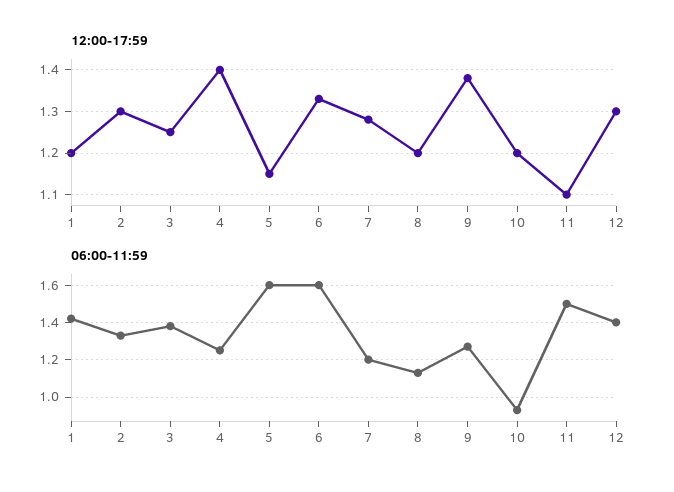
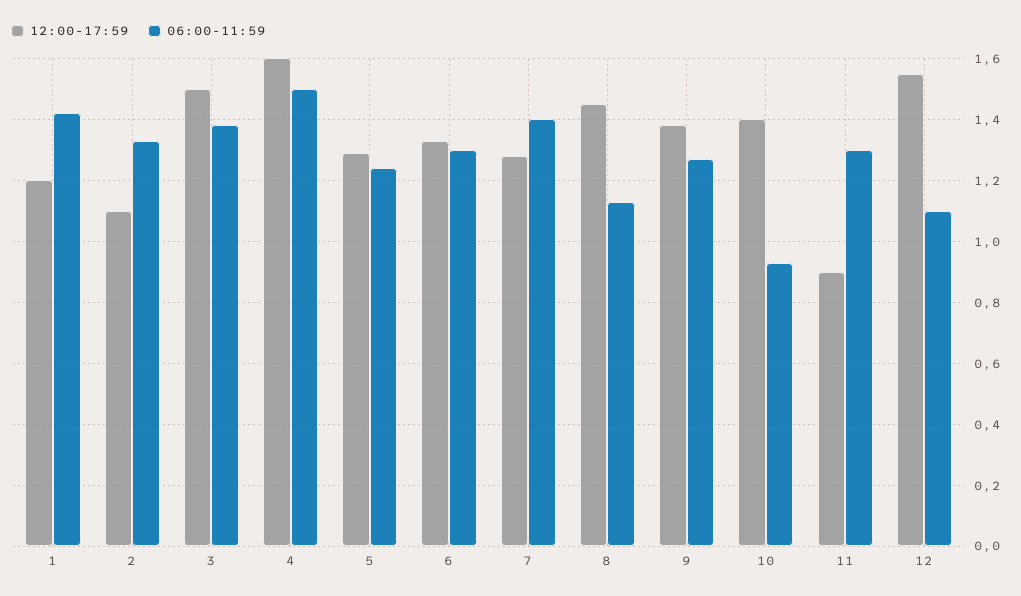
12:00-17:59, 2: 1.3 -> 1.1
12:00-17:59, 3: 1.25 -> 1.5
12:00-17:59, 4: 1.4 -> 1.6
12:00-17:59, 5: 1.15 -> 1.3
12:00-17:59, 8: 1.2 -> 1.45
12:00-17:59, 10: 1.2 -> 1.4
12:00-17:59, 11: 1.1 -> 0.9
12:00-17:59, 12: 1.3 -> 1.55
06:00-11:59, 4: 1.25 -> 1.5
06:00-11:59, 5: 1.6 -> 1.25
06:00-11:59, 6: 1.6 -> 1.3
06:00-11:59, 7: 1.2 -> 1.4
06:00-11:59, 11: 1.5 -> 1.3
06:00-11:59, 12: 1.4 -> 1.1

